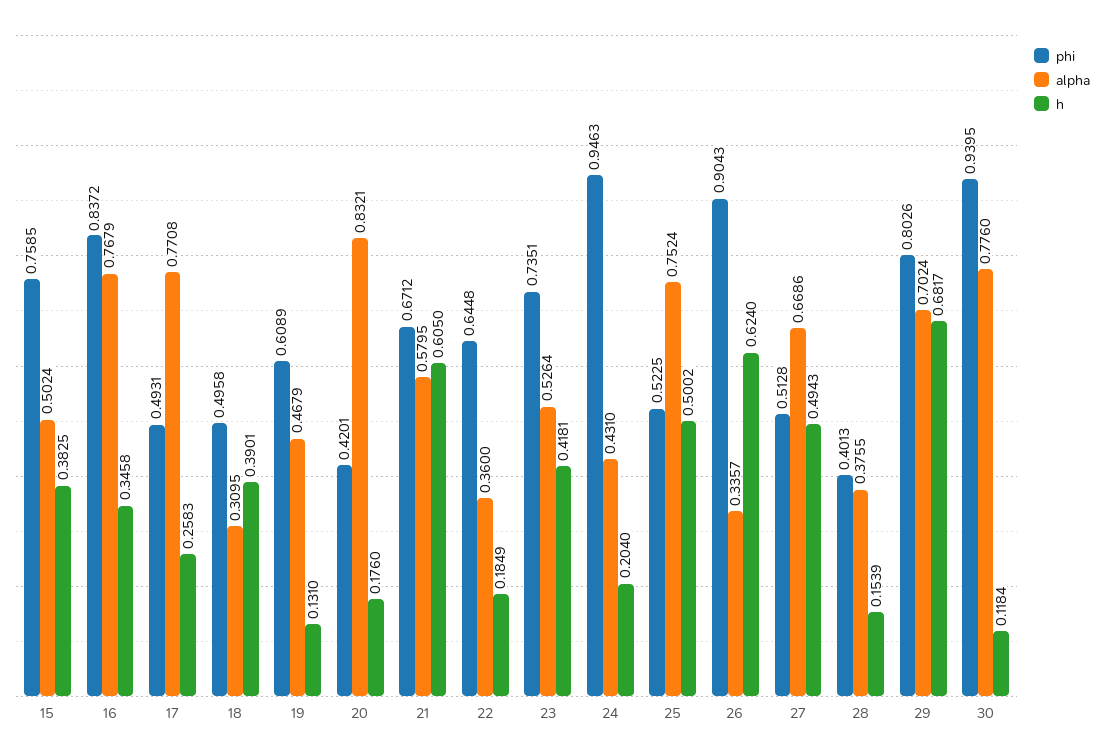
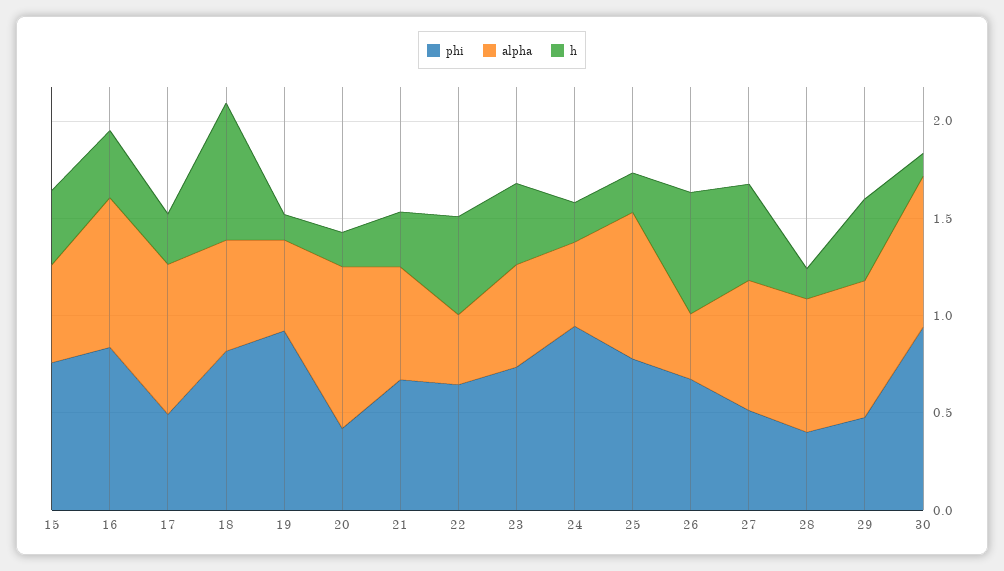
phi, 18: 0.4958 -> 0.8
alpha, 18: 0.3095 -> 0.6
h, 18: 0.3901 -> 0.7
phi, 19: 0.6089 -> 0.9
h, 21: 0.605 -> 0.3
h, 22: 0.1849 -> 0.5
phi, 25: 0.5225 -> 0.8
h, 25: 0.5002 -> 0.2
phi, 26: 0.9043 -> 0.7
alpha, 28: 0.3755 -> 0.7
phi, 29: 0.8026 -> 0.5
h, 29: 0.6817 -> 0.4

